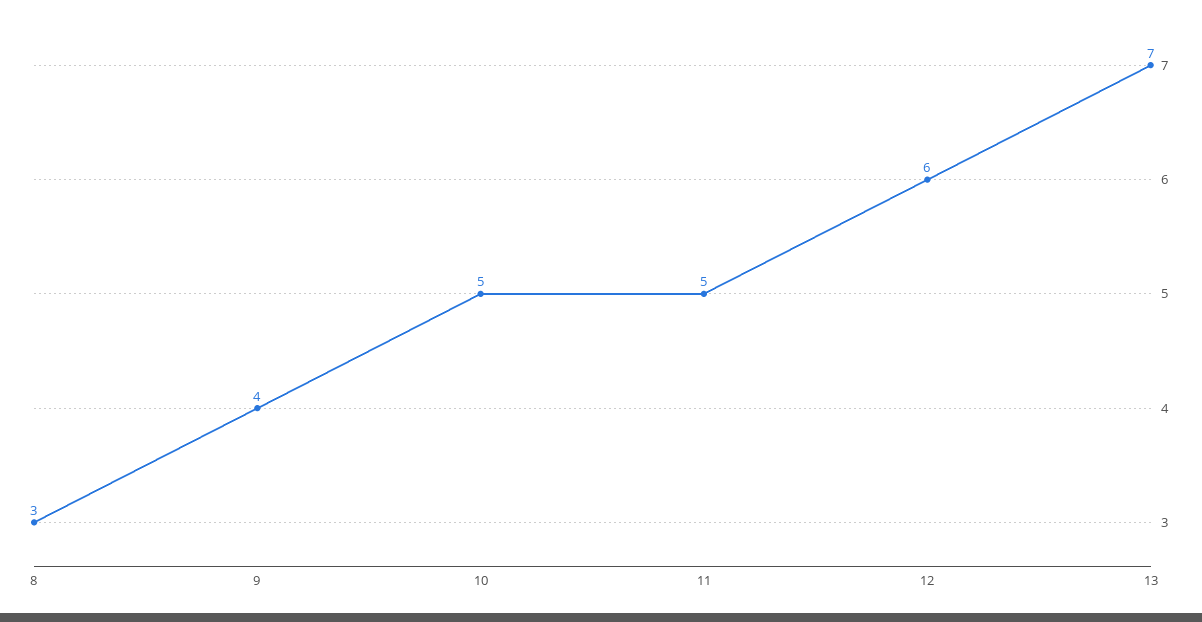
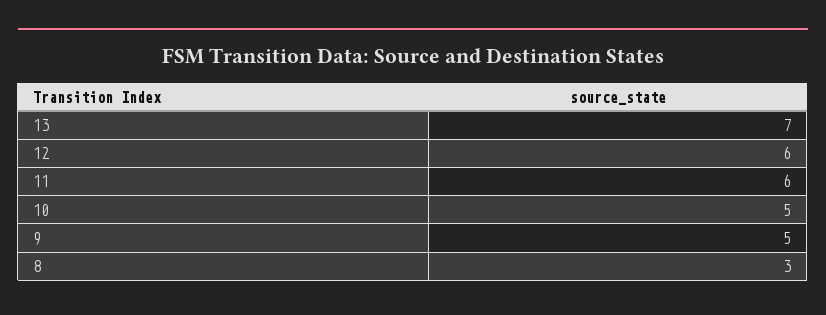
9: 4 -> 5
11: 5 -> 6

